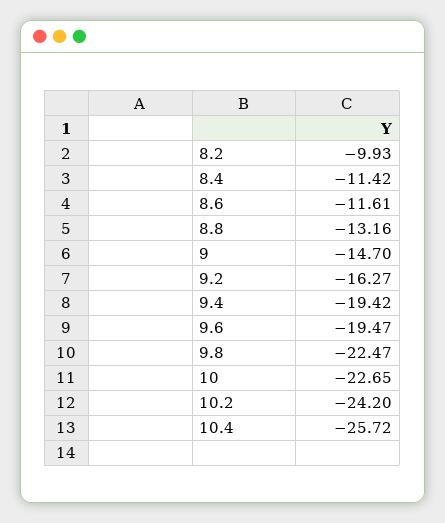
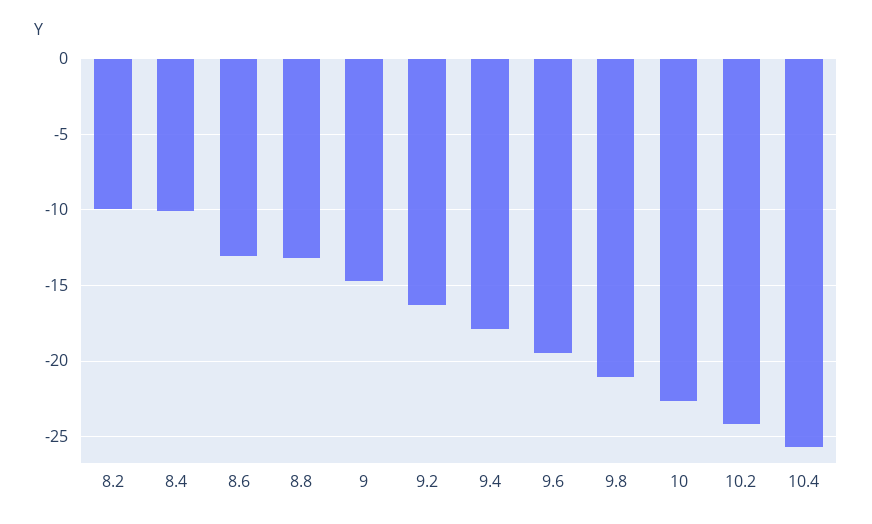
8.4: -11.42 -> -10
8.6: -11.61 -> -13
9.4: -19.42 -> -18
9.8: -22.47 -> -21

